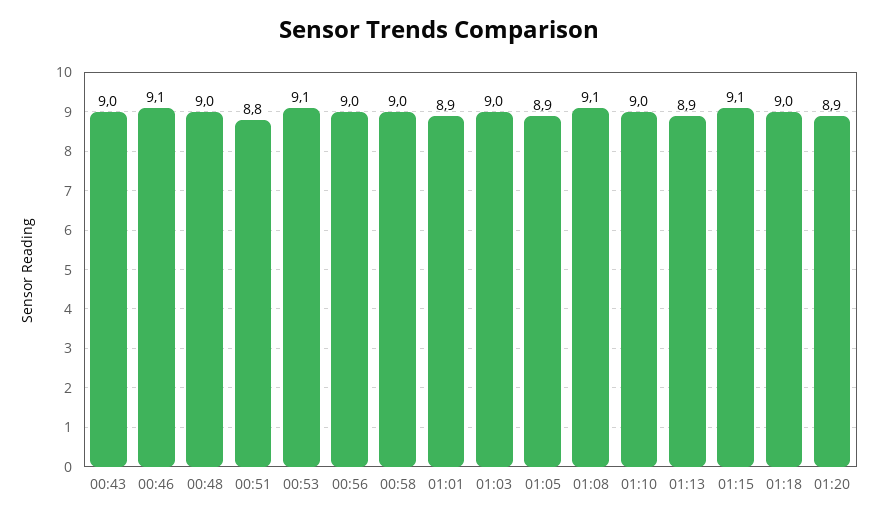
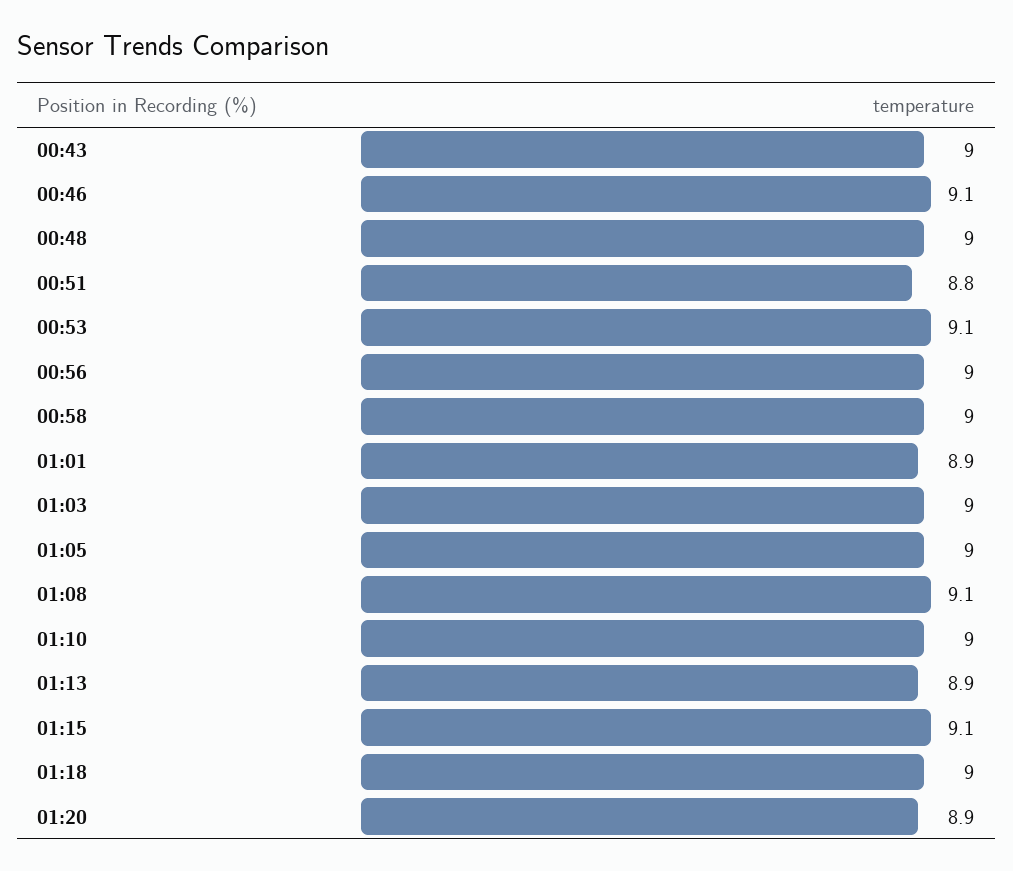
01:05: 8.9 -> 9

